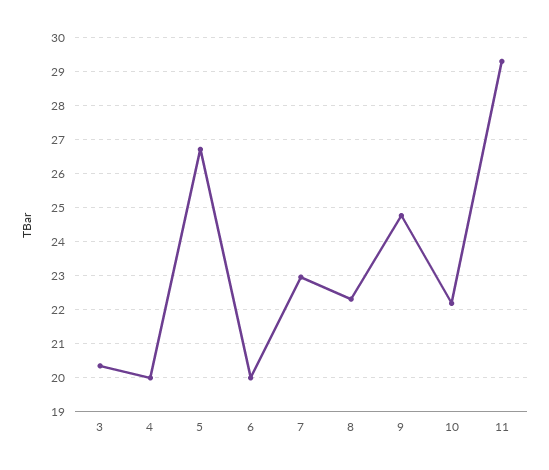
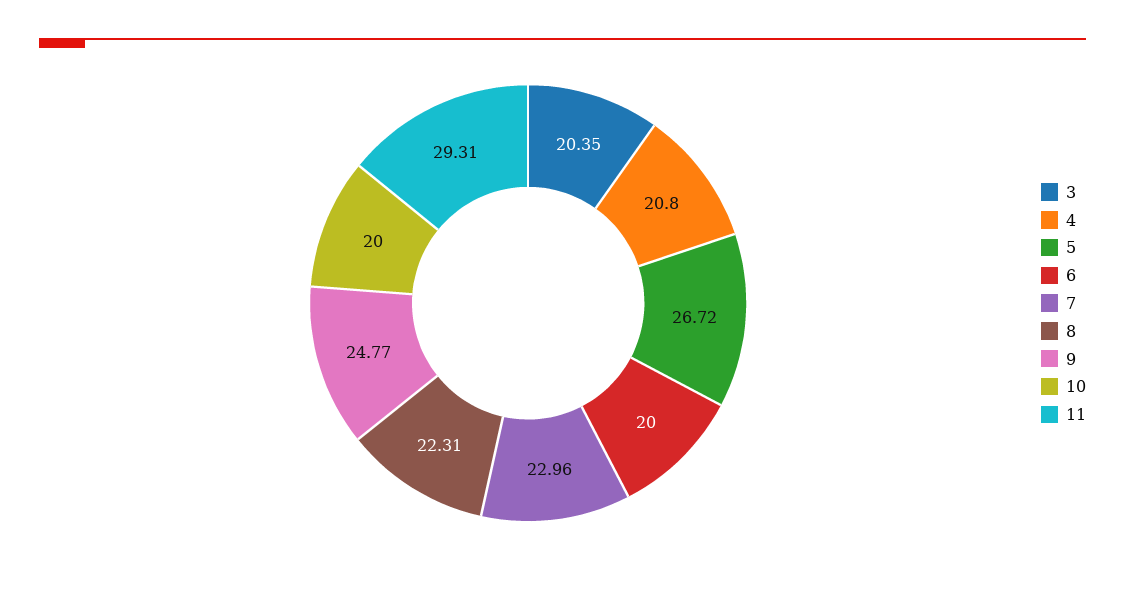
4: 20 -> 20.8
10: 22.2 -> 20

